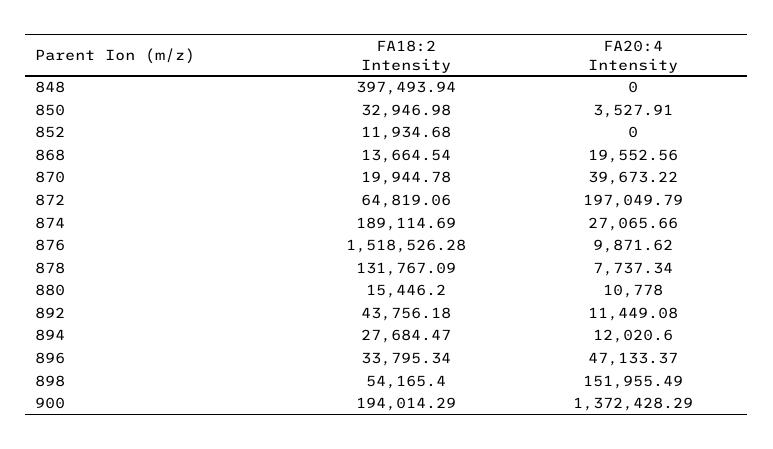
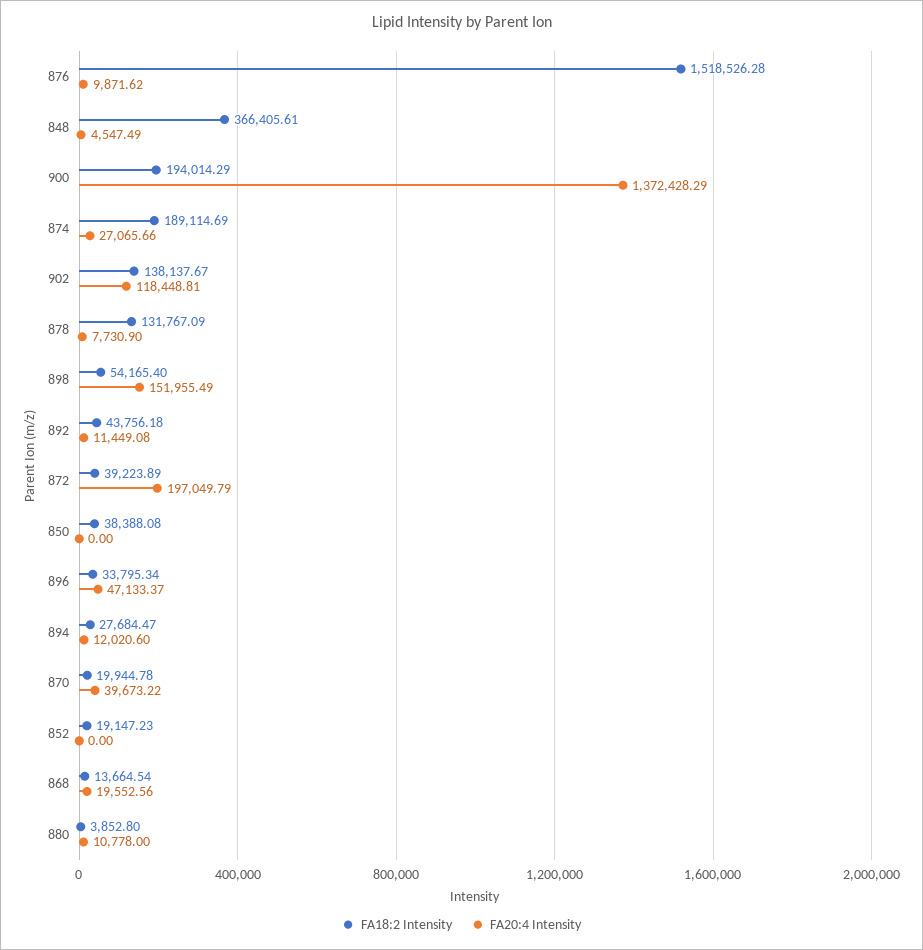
FA18:2 Intensity, 848: 397493.94 -> 366405.61
FA20:4 Intensity, 848: 0 -> 4547.49
FA18:2 Intensity, 850: 32946.98 -> 38388.08
FA20:4 Intensity, 850: 3527.91 -> 0
FA18:2 Intensity, 852: 11934.68 -> 19147.23
FA18:2 Intensity, 872: 64819.06 -> 39223.89
FA20:4 Intensity, 878: 7737.34 -> 7730.9
FA18:2 Intensity, 880: 15446.2 -> 3852.8
FA18:2 Intensity, 902: none -> 138137.67
FA20:4 Intensity, 902: none -> 118448.81

